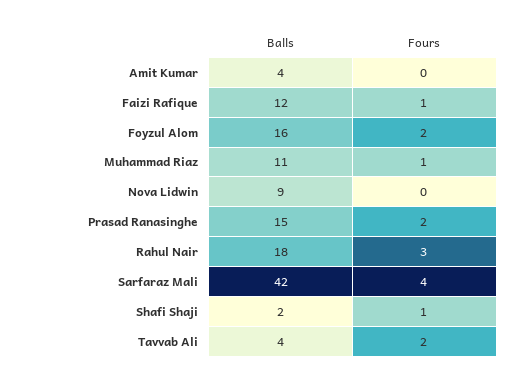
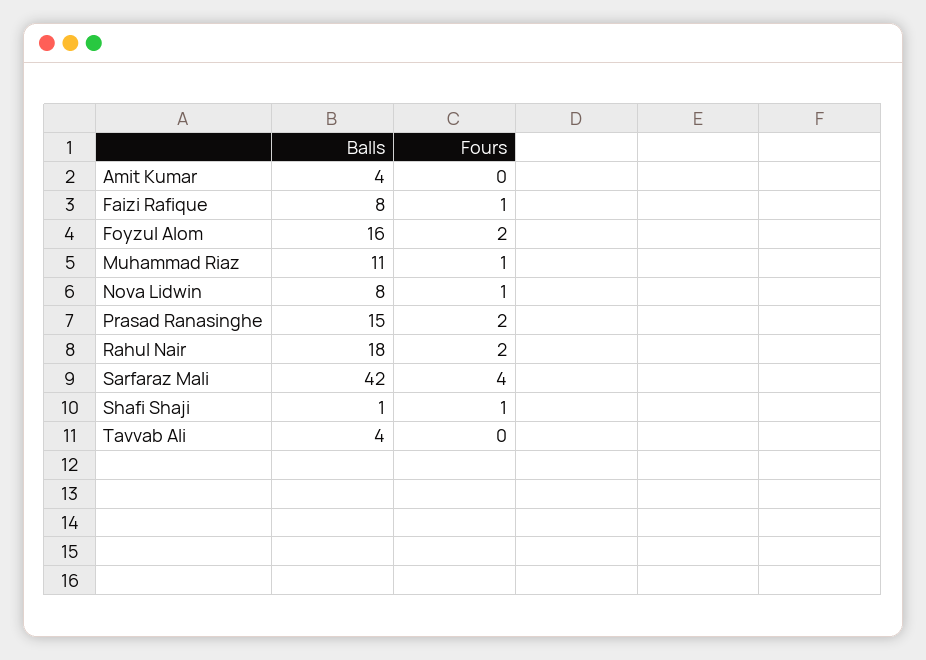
Balls, Faizi Rafique: 12 -> 8
Balls, Nova Lidwin: 9 -> 8
Fours, Nova Lidwin: 0 -> 1
Fours, Rahul Nair: 3 -> 2
Balls, Shafi Shaji: 2 -> 1
Fours, Tavvab Ali: 2 -> 0

